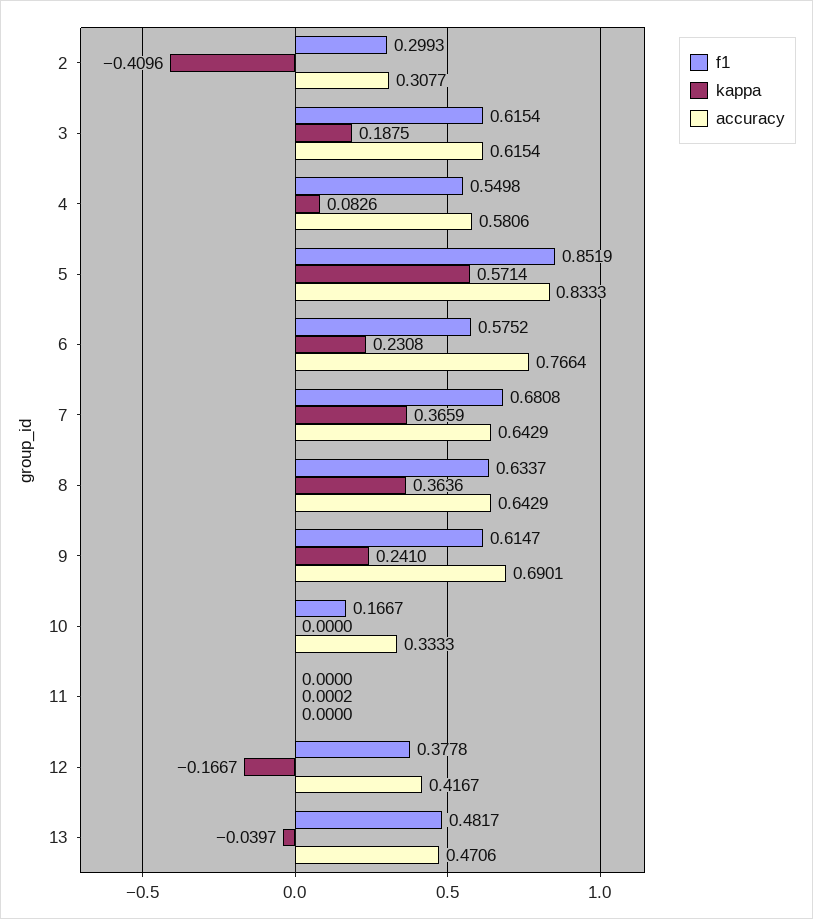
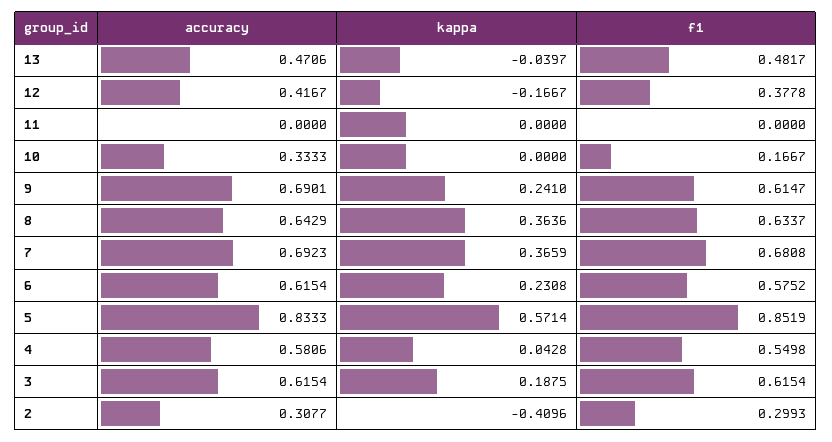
kappa, 4: 0.0826 -> 0.0428
accuracy, 6: 0.7664 -> 0.6154
accuracy, 7: 0.6429 -> 0.6923
kappa, 11: 0.0002 -> 0

